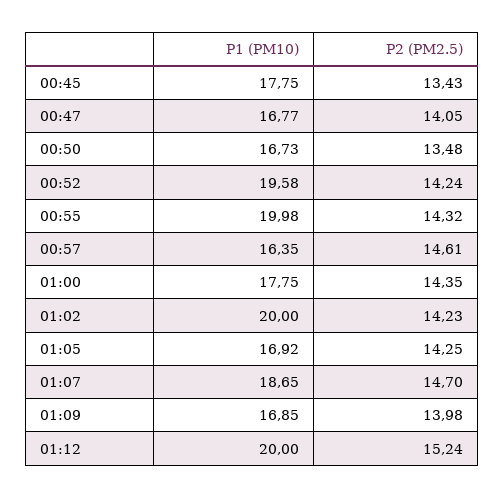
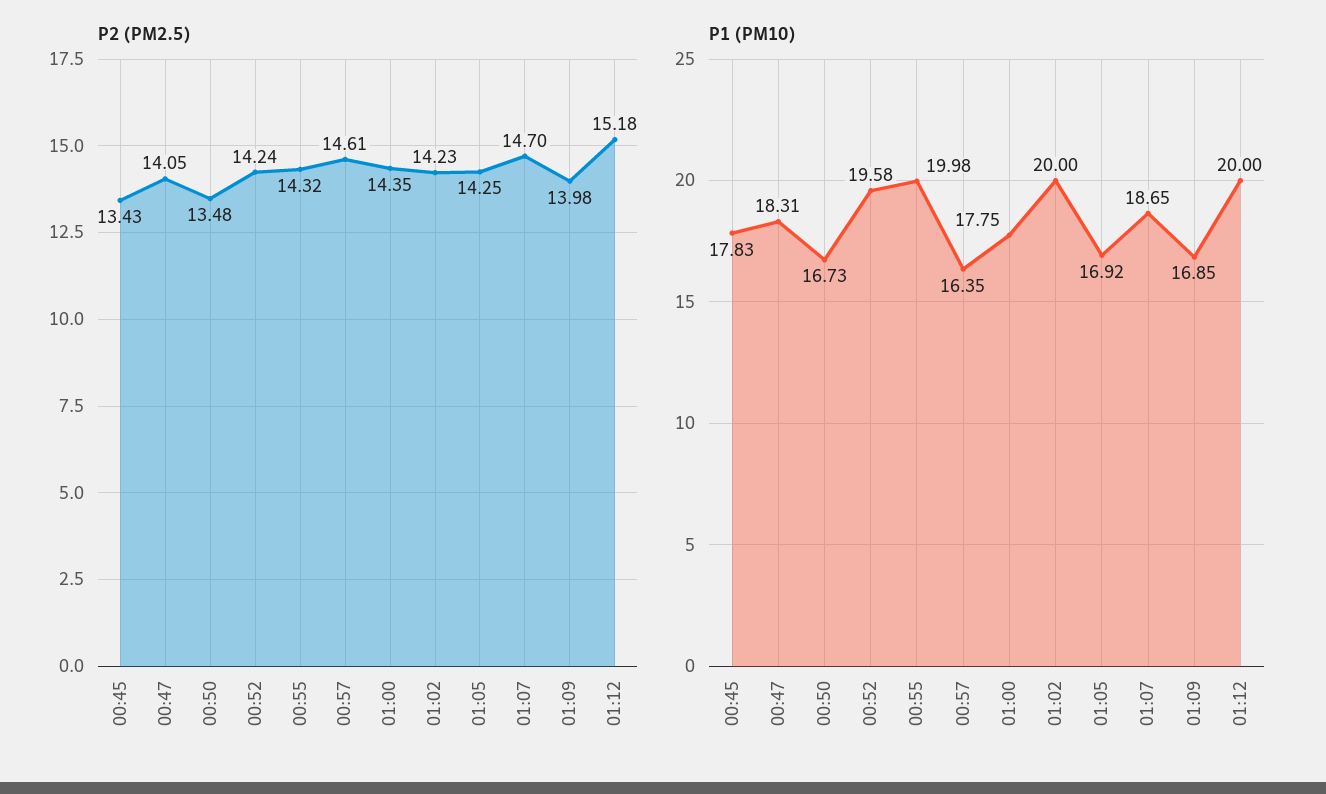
P1 (PM10), 00:45: 17.75 -> 17.83
P1 (PM10), 00:47: 16.77 -> 18.31
P2 (PM2.5), 01:12: 15.24 -> 15.18

